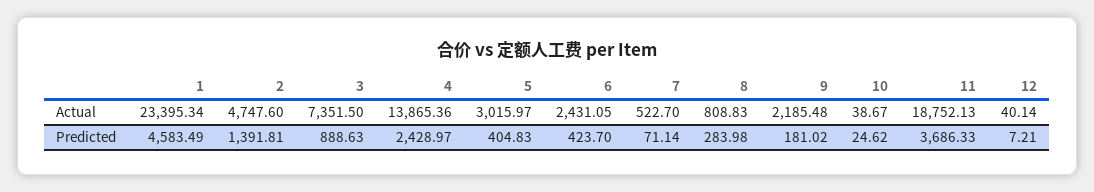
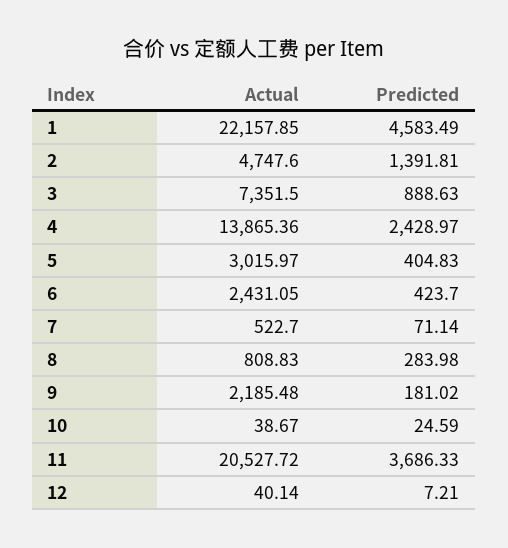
1, Actual: 23395.34 -> 22157.85
11, Actual: 18752.13 -> 20527.72
10, Predicted: 24.62 -> 24.59

